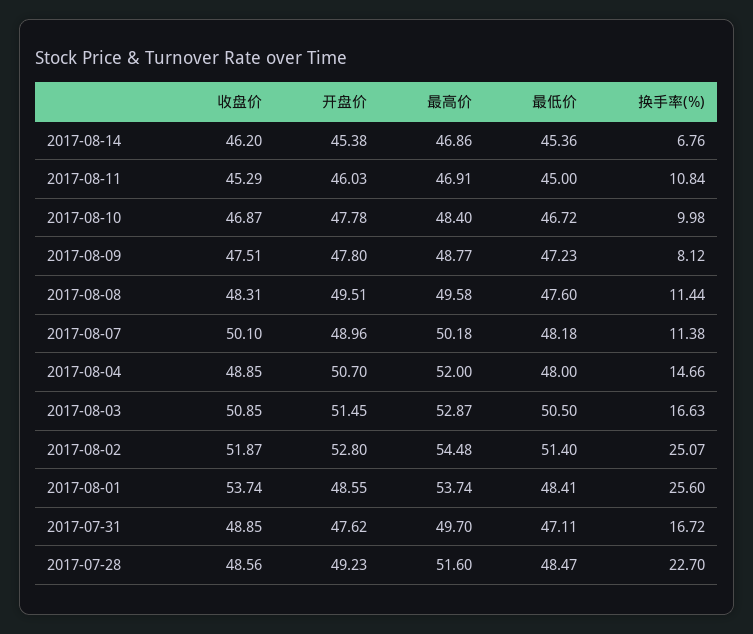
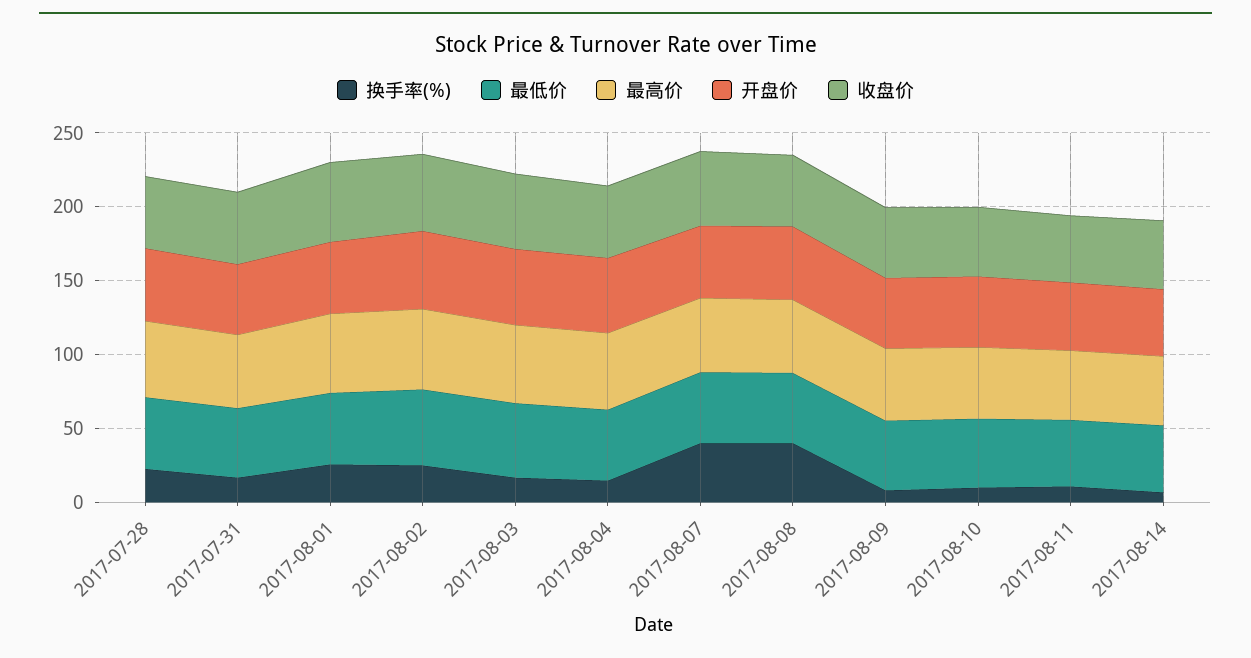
换手率(%), 2017-08-08: 11.44 -> 40
换手率(%), 2017-08-07: 11.38 -> 40

